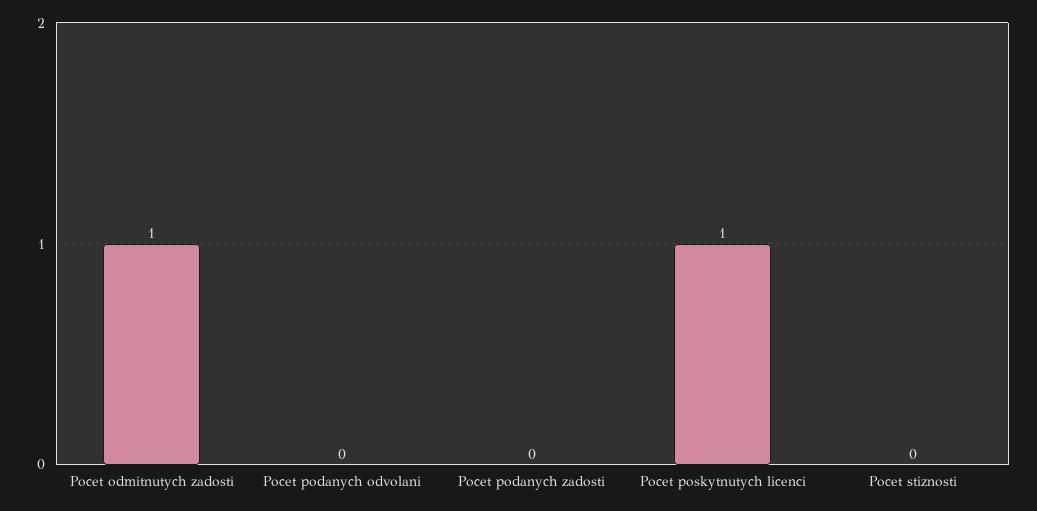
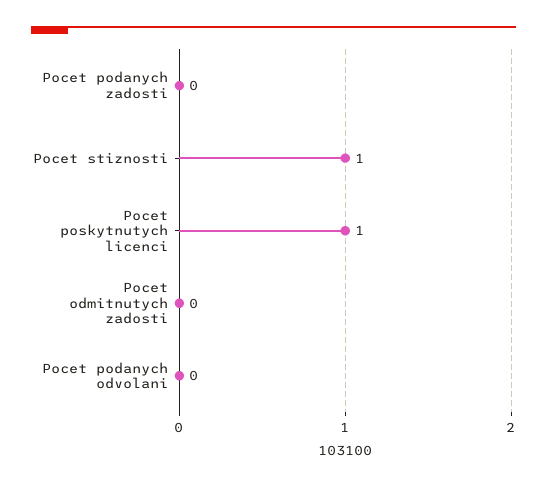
Pocet odmitnutych zadosti: 1 -> 0
Pocet stiznosti: 0 -> 1

